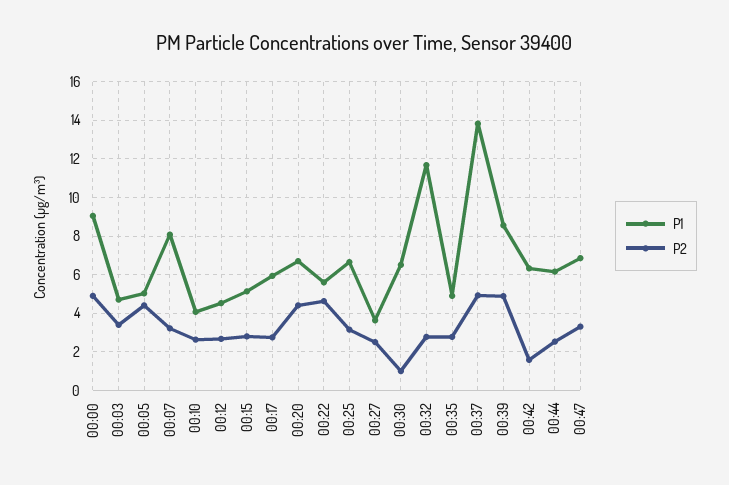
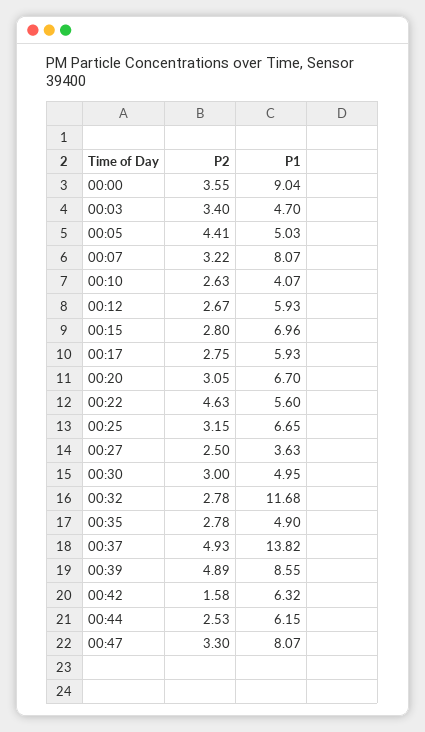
P2, 00:00: 5 -> 3.55
P1, 00:12: 4.5 -> 5.93
P1, 00:15: 5 -> 6.96
P2, 00:20: 4.5 -> 3.05
P1, 00:30: 6.5 -> 4.95
P2, 00:30: 1 -> 3
P1, 00:47: 7 -> 8.07

